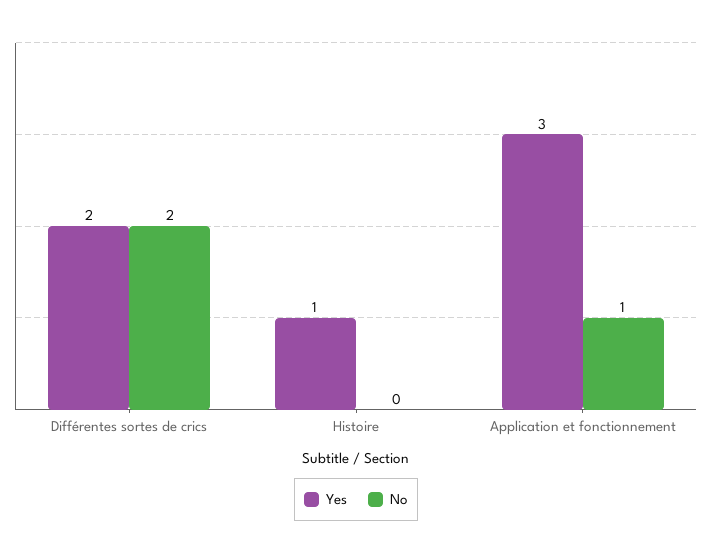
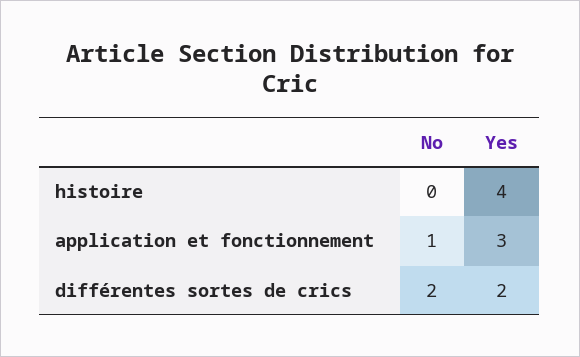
Yes, Histoire: 1 -> 4

